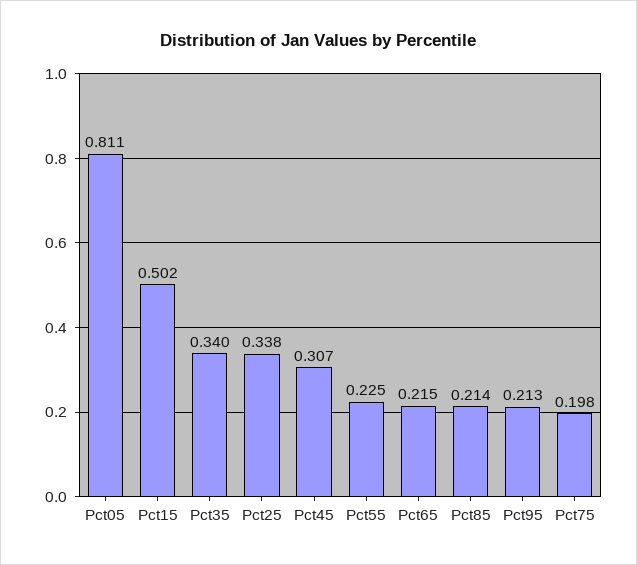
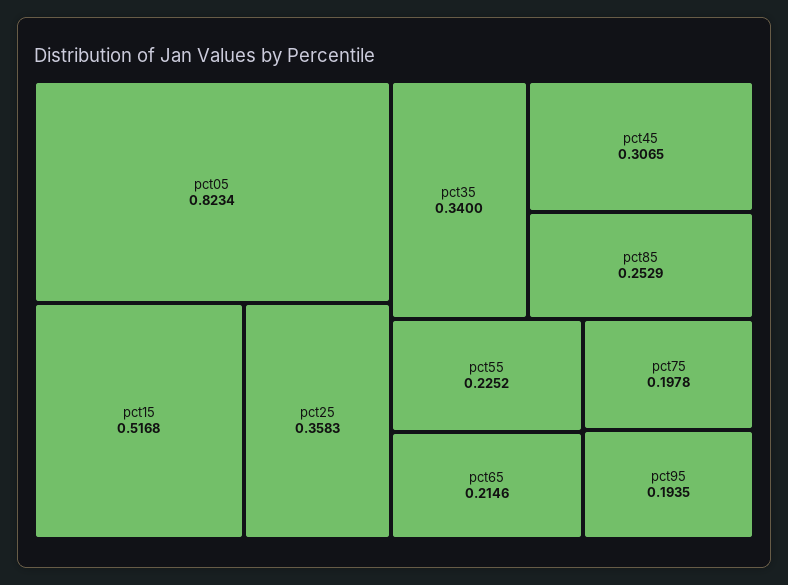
Pct05: 0.811 -> 0.8234
Pct15: 0.502 -> 0.5168
Pct25: 0.338 -> 0.3583
Pct85: 0.214 -> 0.2529
Pct95: 0.213 -> 0.1935

